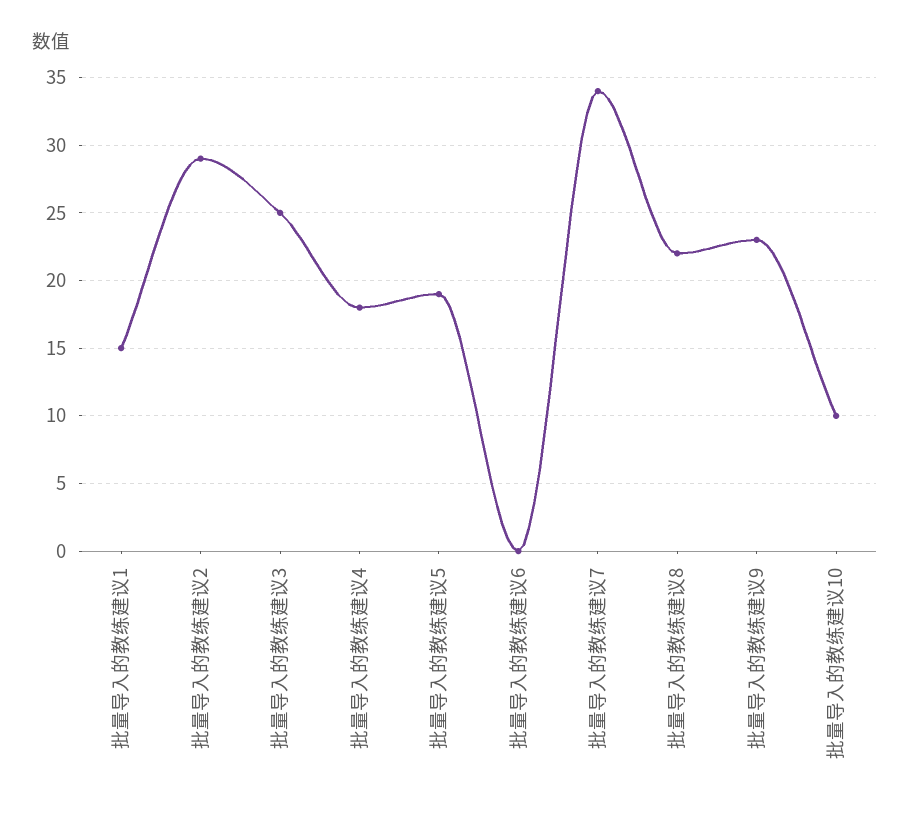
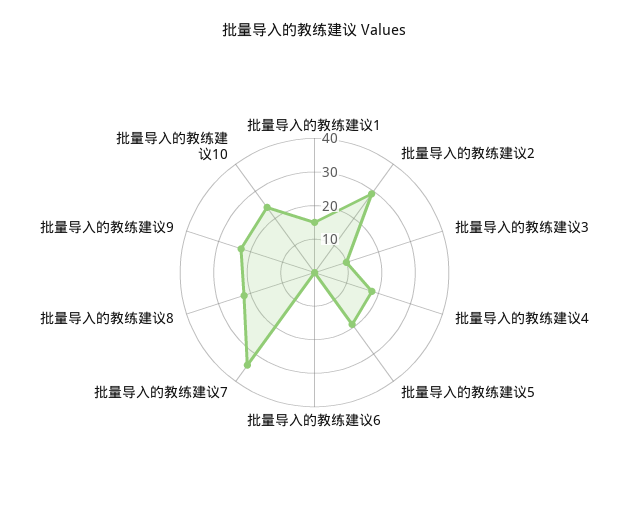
批量导入的教练建议3: 25 -> 10
批量导入的教练建议10: 10 -> 25

